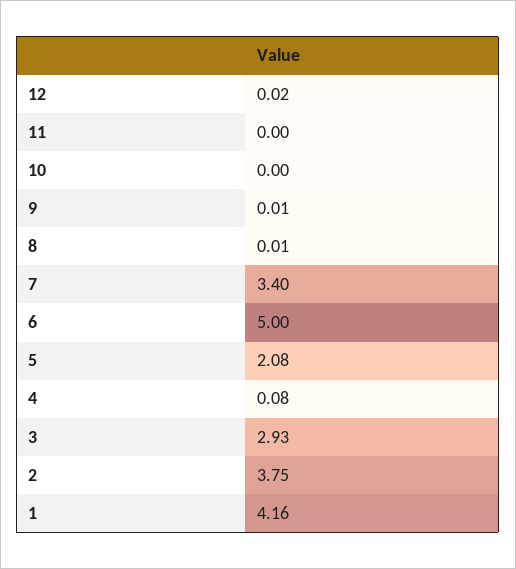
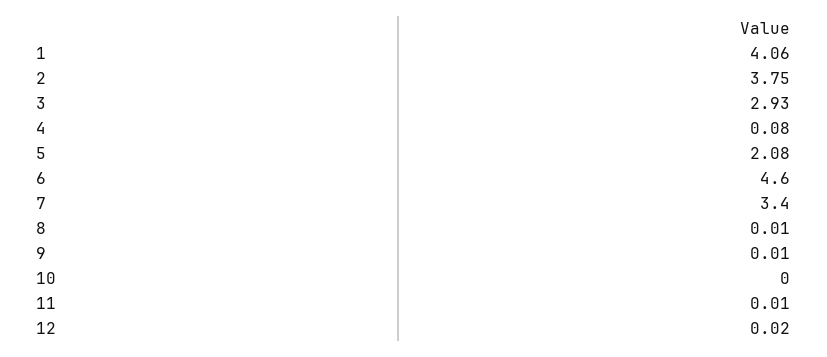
11: 0 -> 0.01
6: 5 -> 4.6
1: 4.16 -> 4.06

